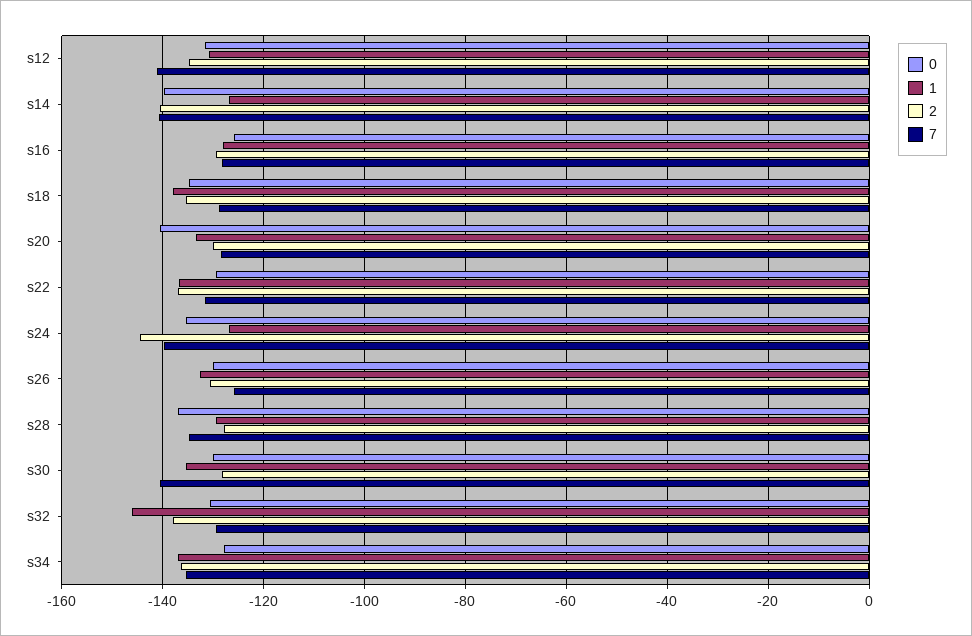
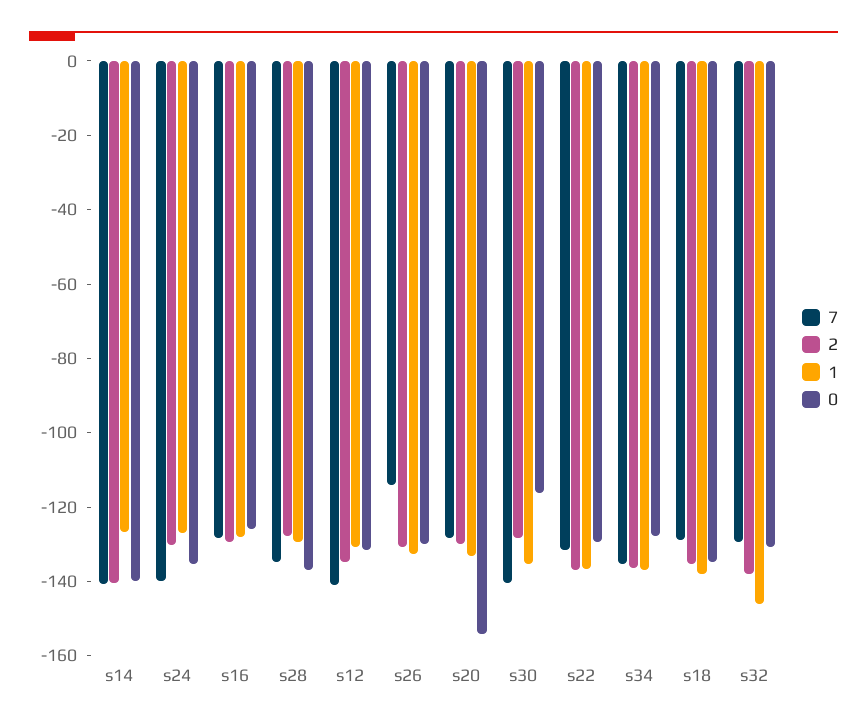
0, s20: -140 -> -155
2, s24: -144 -> -130
7, s26: -126 -> -115
0, s30: -130 -> -115

